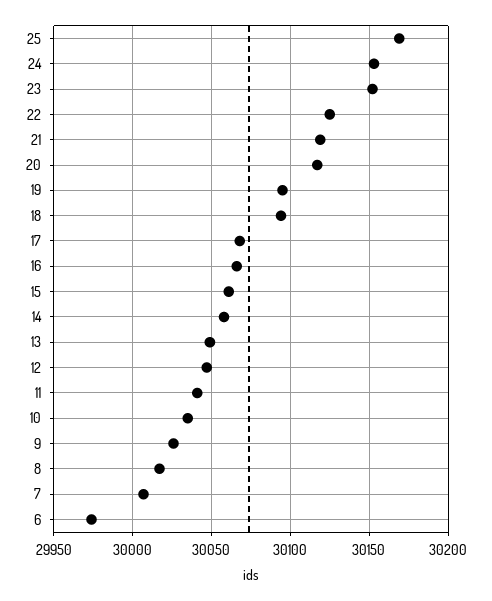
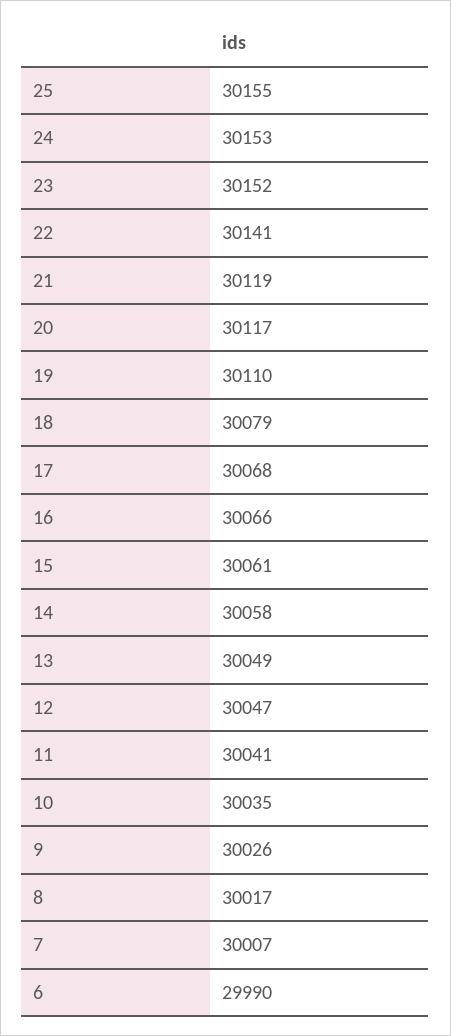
25: 30170 -> 30155
22: 30125 -> 30141
19: 30095 -> 30110
18: 30095 -> 30079
6: 29975 -> 29990

